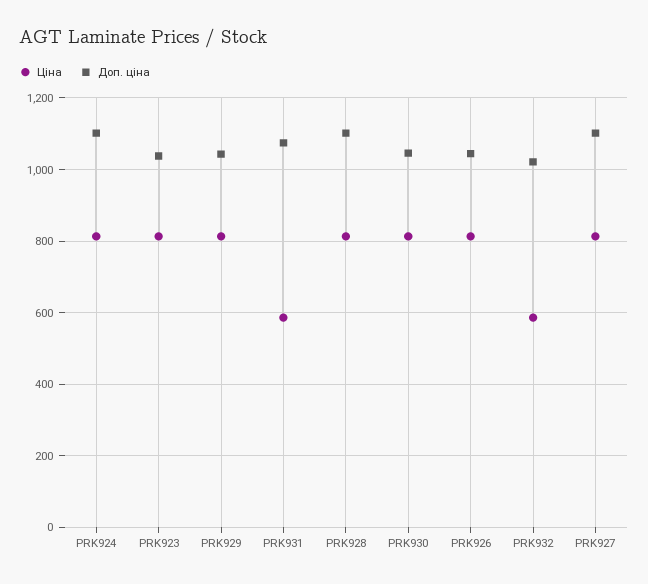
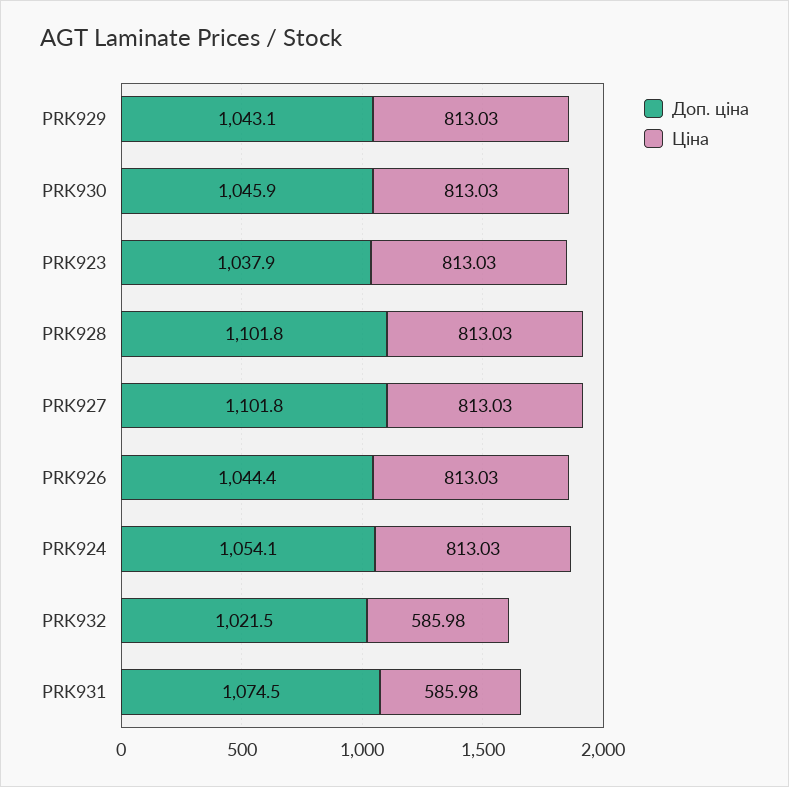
Доп. ціна, PRK924: 1100 -> 1054.1

